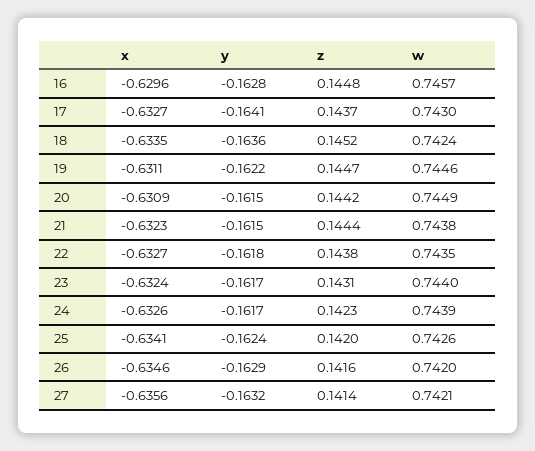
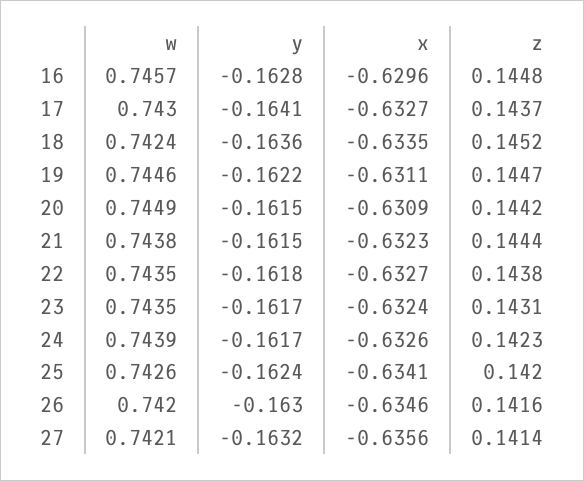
w, 23: 0.744 -> 0.7435
y, 26: -0.1629 -> -0.163

